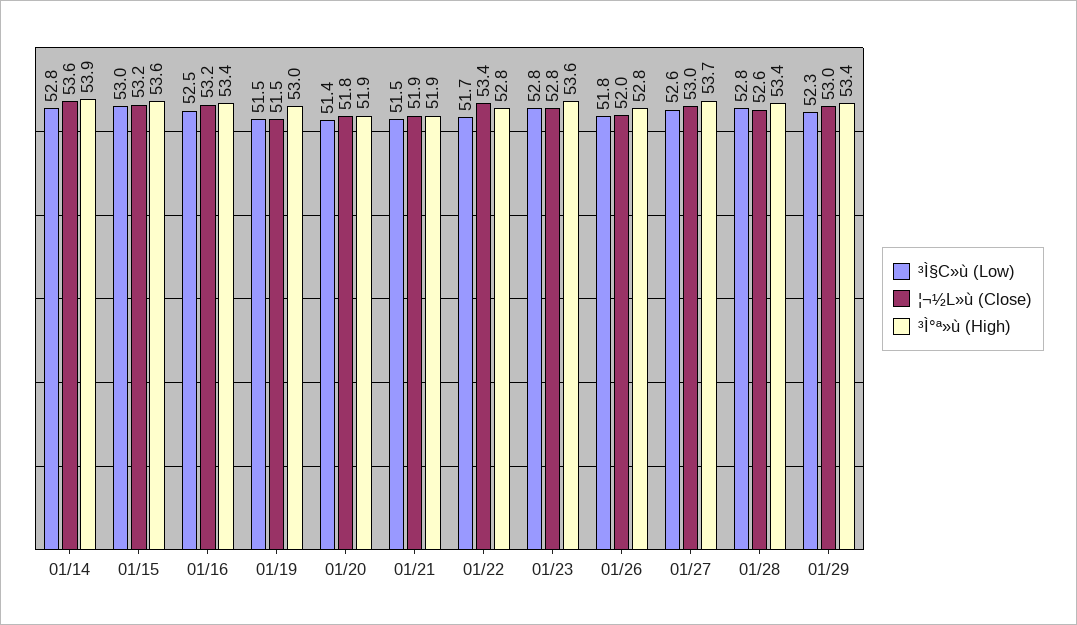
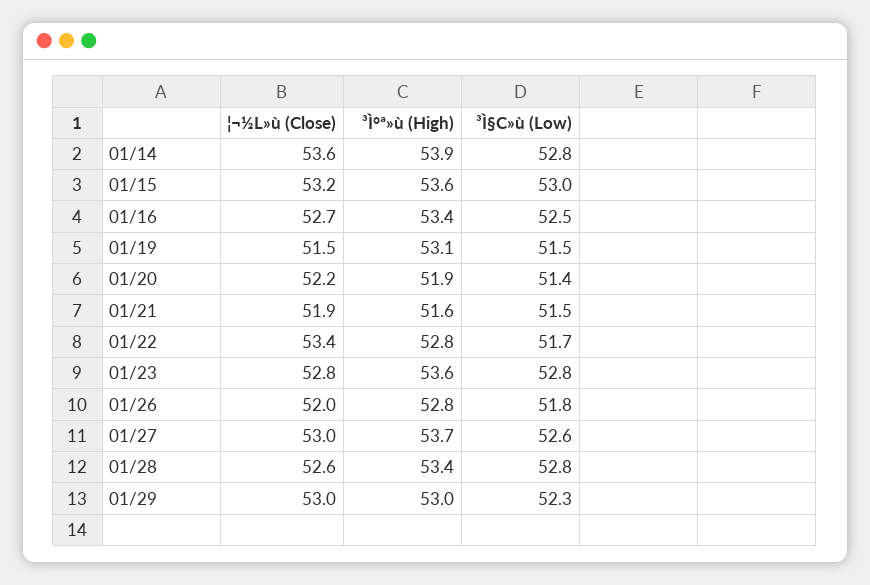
¦¬½L»ù (Close), 01/16: 53.2 -> 52.7
³Ì°ª»ù (High), 01/19: 53 -> 53.1
¦¬½L»ù (Close), 01/20: 51.8 -> 52.2
³Ì°ª»ù (High), 01/21: 51.9 -> 51.6
³Ì°ª»ù (High), 01/29: 53.4 -> 53

